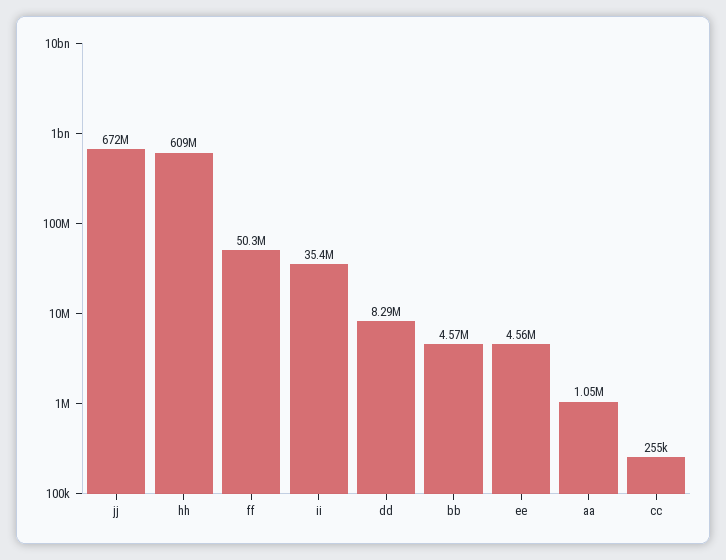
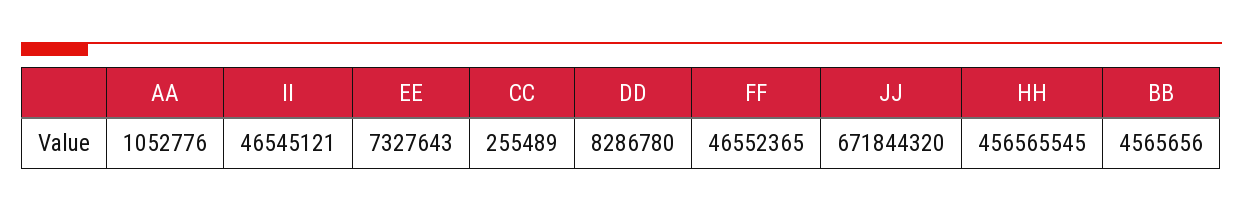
hh: 609000000 -> 456565545
ff: 50300000 -> 46552365
ii: 35400000 -> 46545121
ee: 4560000 -> 7327643

